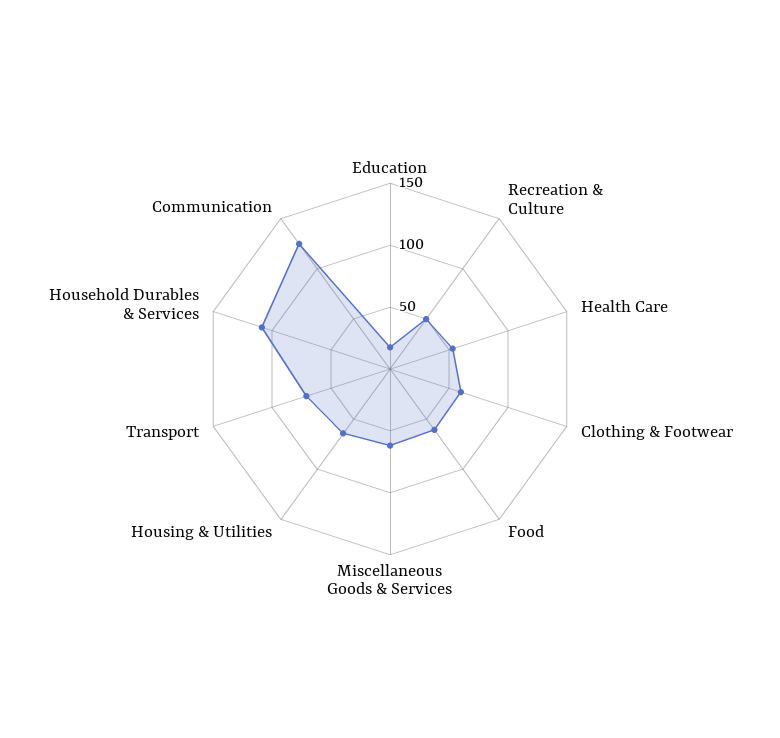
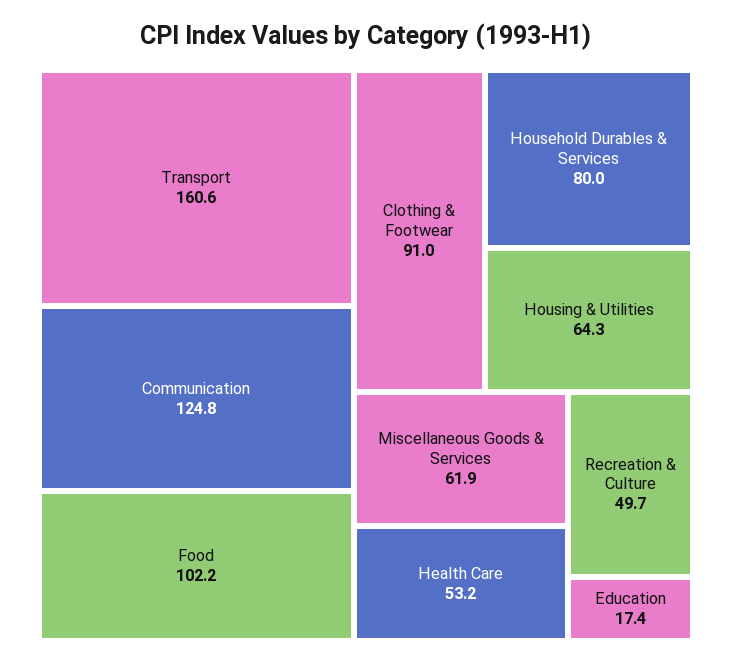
Clothing & Footwear: 60 -> 91
Food: 60 -> 102.2
Transport: 70 -> 160.6
Household Durables & Services: 110 -> 80

